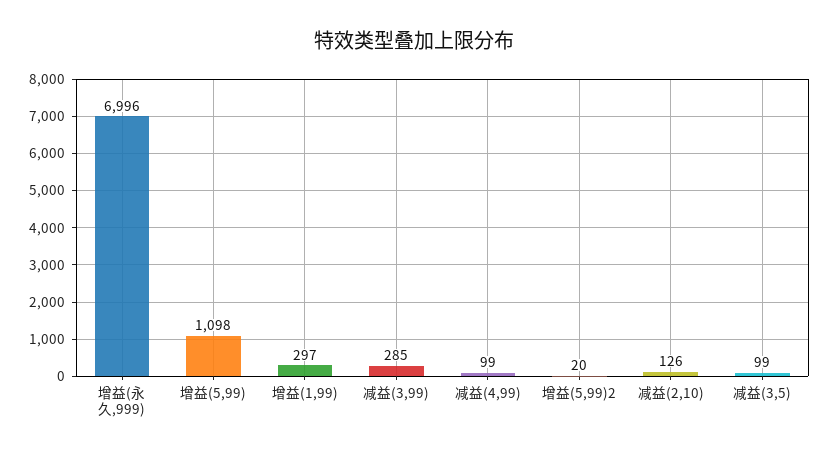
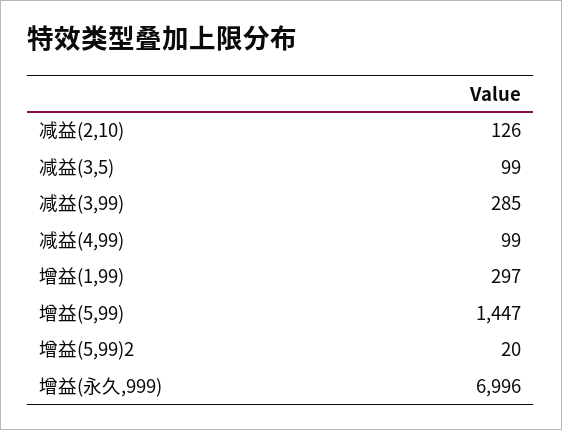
增益(5,99): 1098 -> 1447

